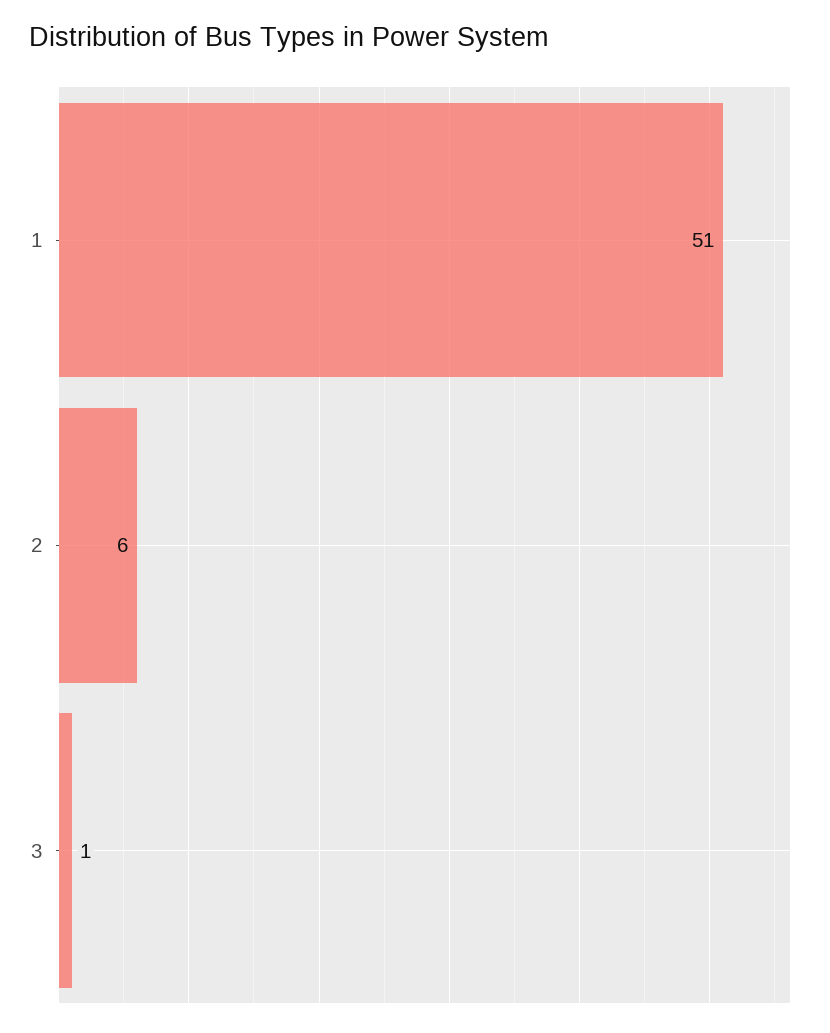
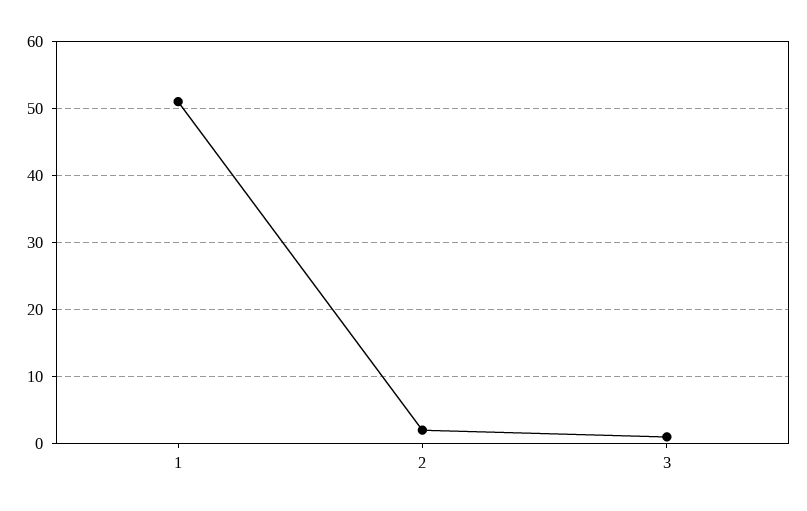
2: 6 -> 2

